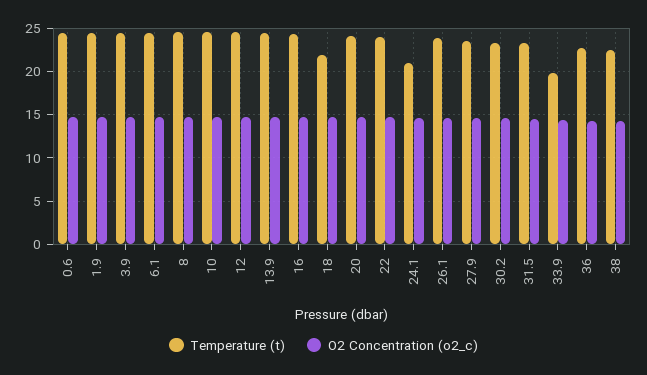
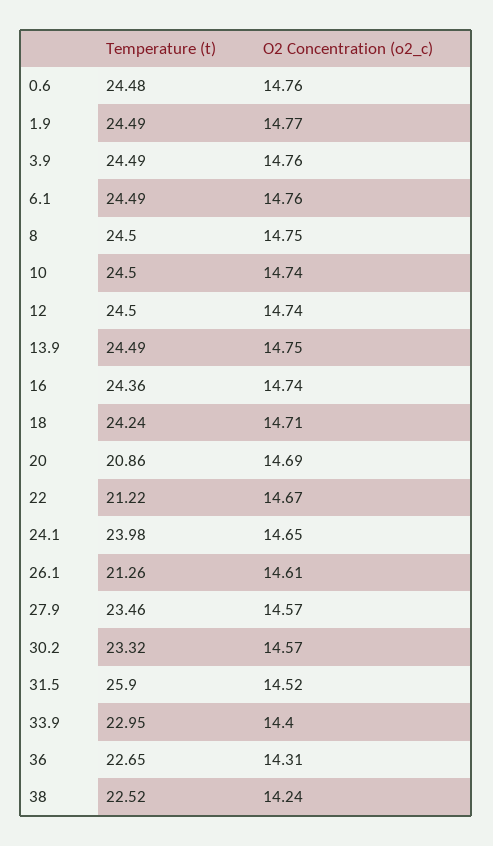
Temperature (t), 18: 22 -> 24.24
Temperature (t), 20: 24 -> 20.86
Temperature (t), 22: 24 -> 21.22
Temperature (t), 24.1: 21 -> 23.98
Temperature (t), 26.1: 24 -> 21.26
Temperature (t), 31.5: 23 -> 25.9
Temperature (t), 33.9: 20 -> 22.95

